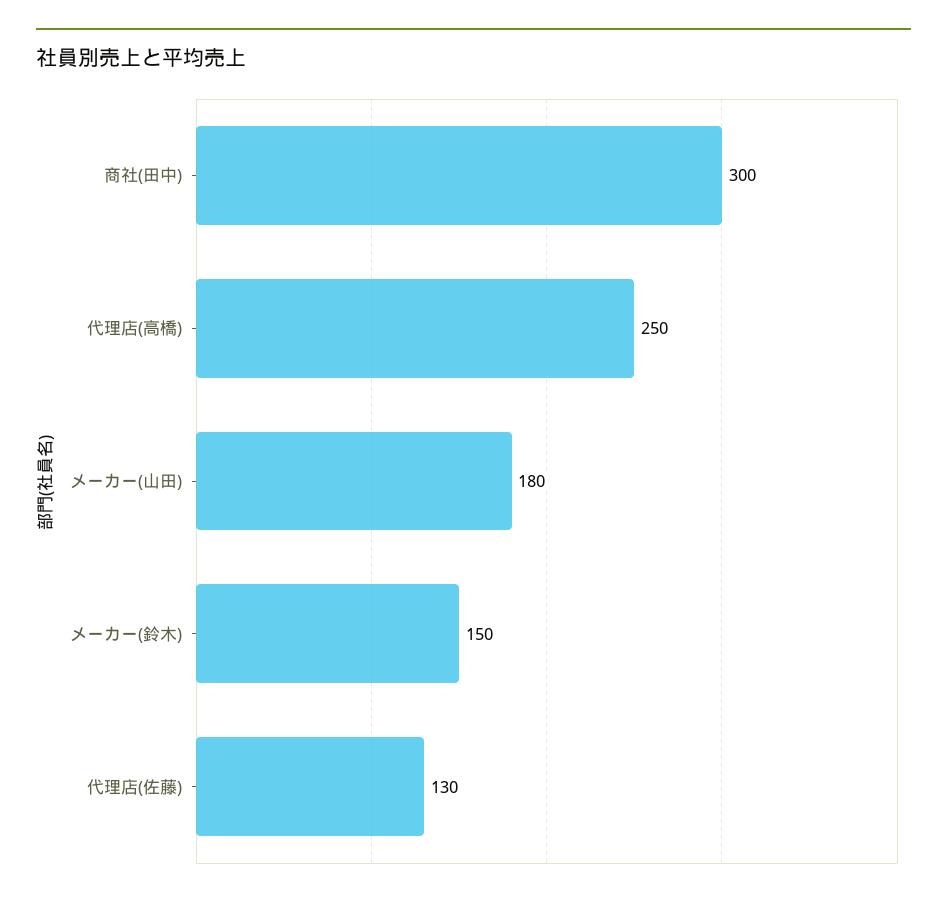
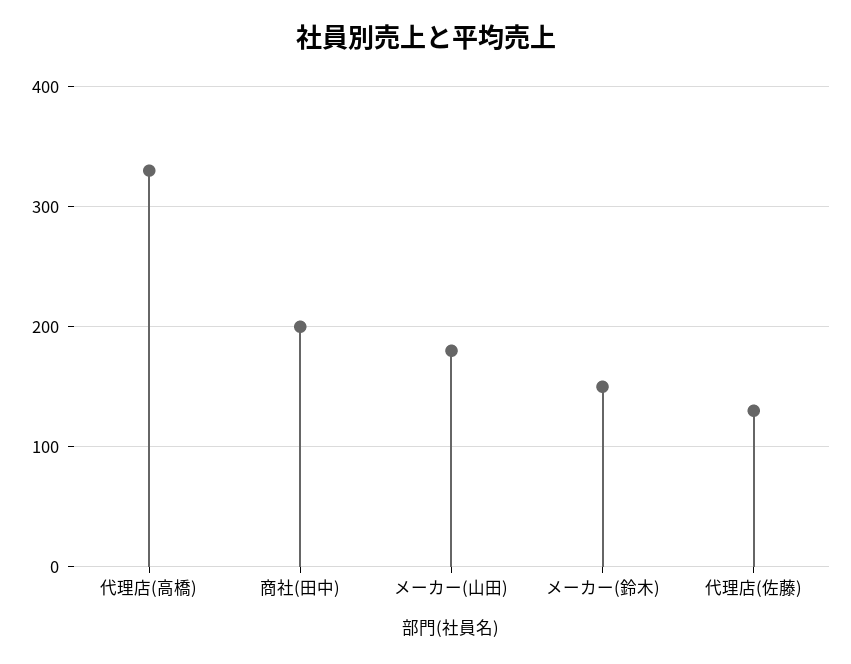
商社(田中): 300 -> 200
代理店(高橋): 250 -> 330

